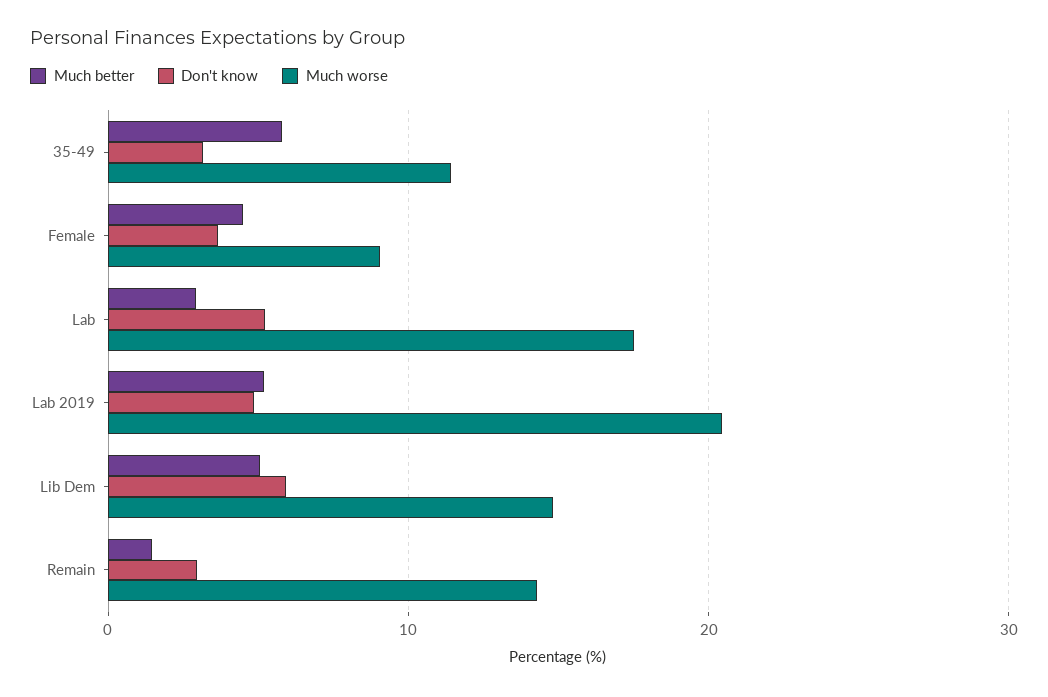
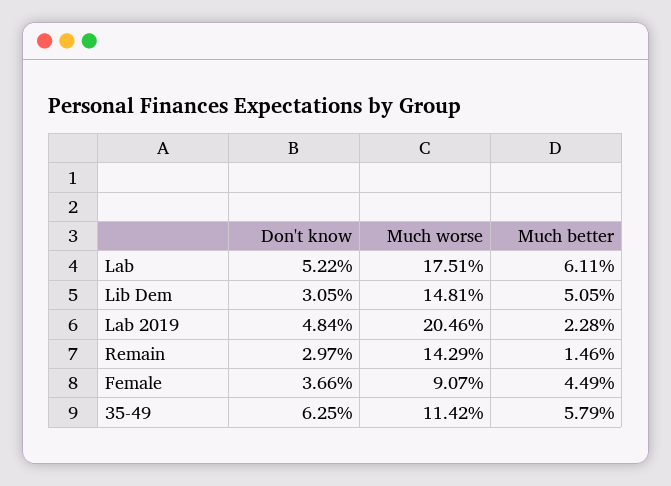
Don't know, 35-49: 3 -> 6.25
Much better, Lab: 3 -> 6.11
Much better, Lab 2019: 5 -> 2.28
Don't know, Lib Dem: 6 -> 3.05

